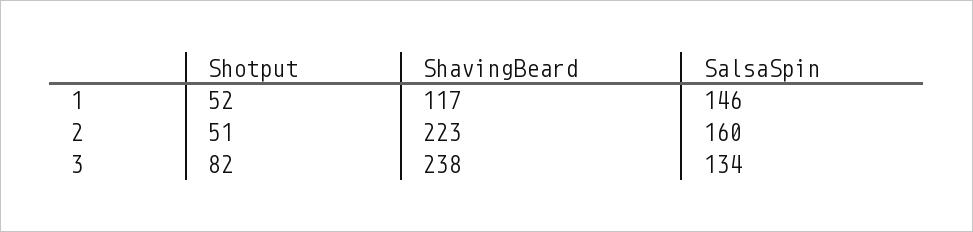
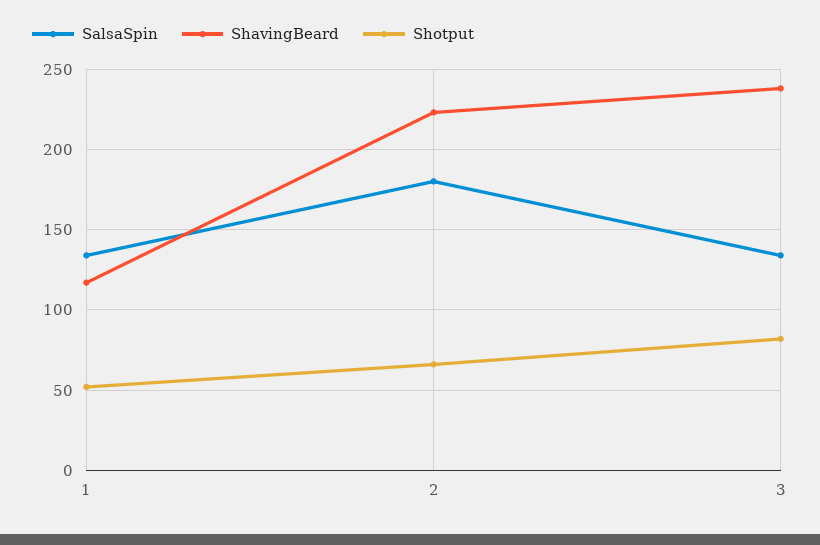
SalsaSpin, 1: 146 -> 135
Shotput, 2: 51 -> 65
SalsaSpin, 2: 160 -> 180

